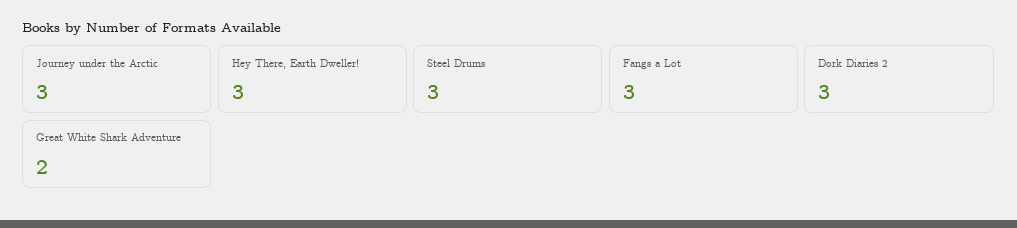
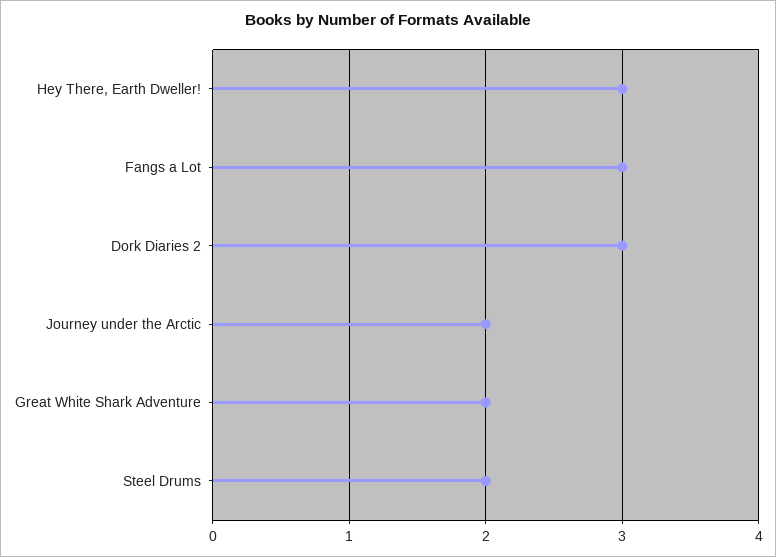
Journey under the Arctic: 3 -> 2
Steel Drums: 3 -> 2

